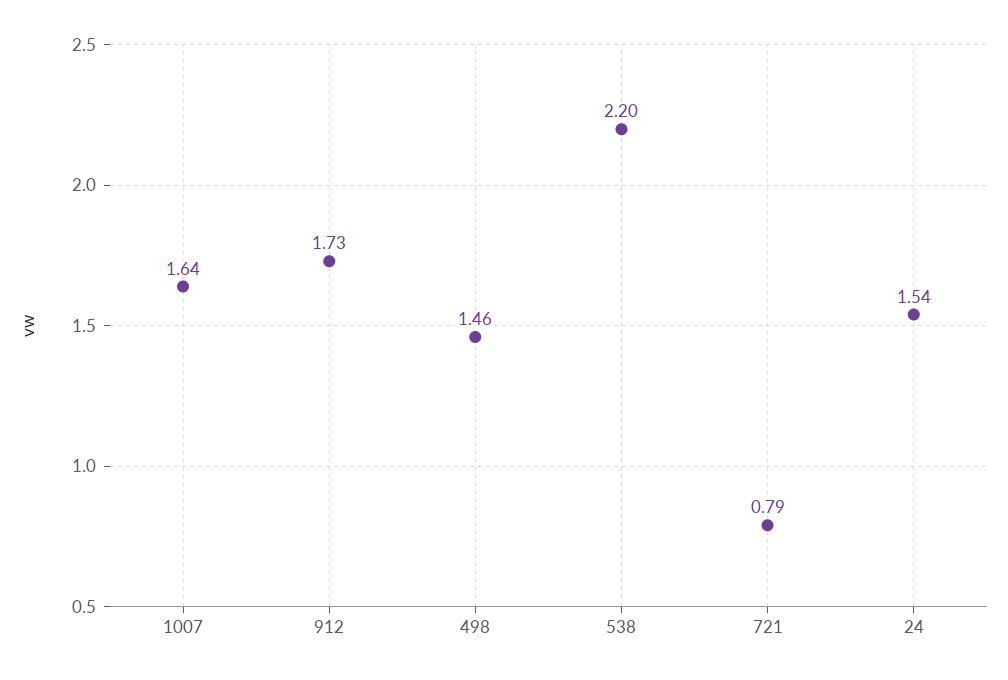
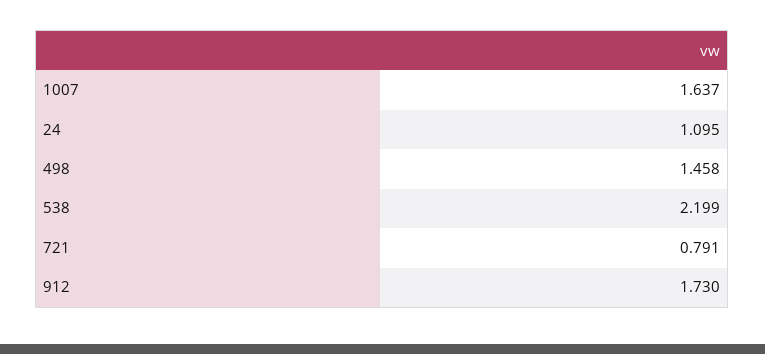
24: 1.54 -> 1.095

